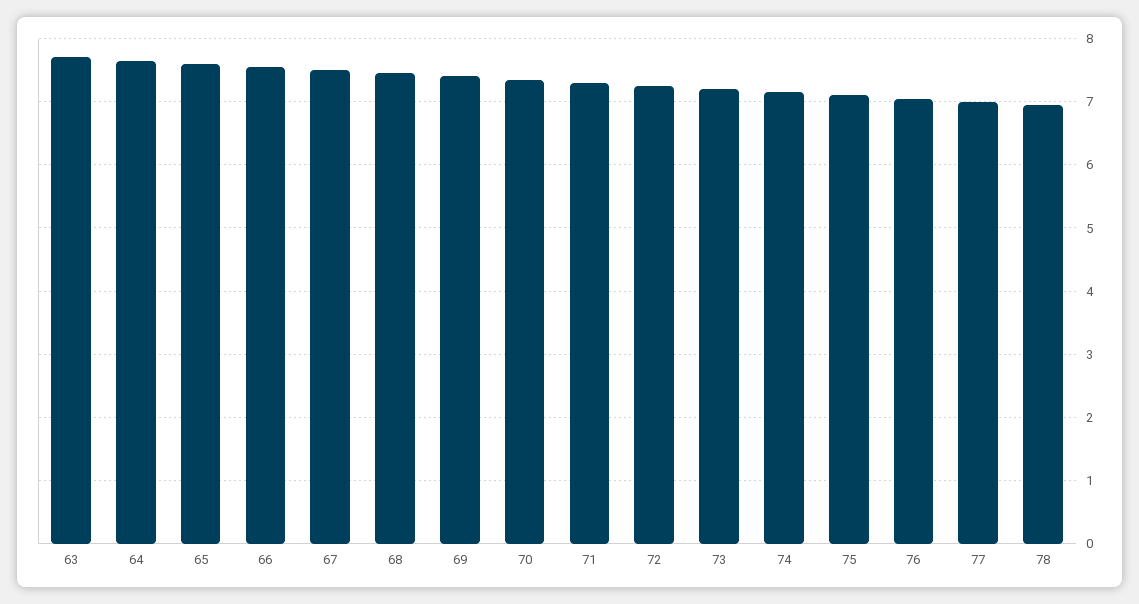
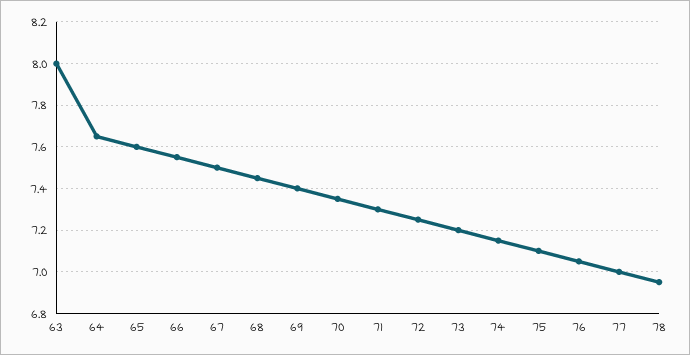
63: 7.7 -> 8

